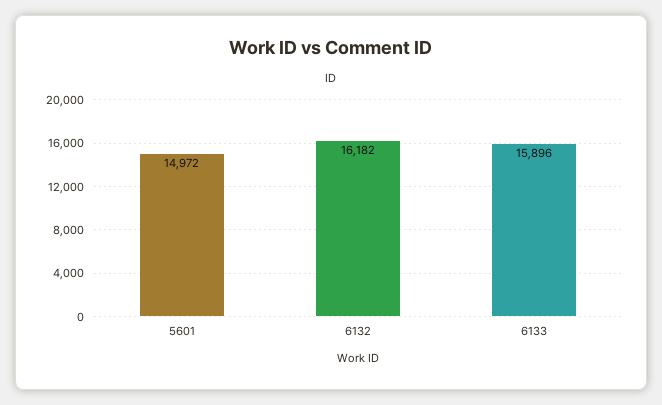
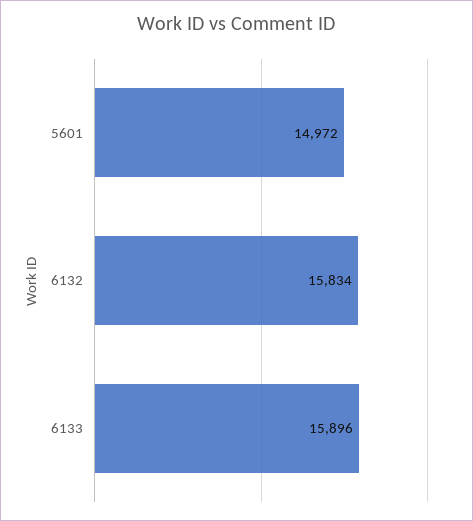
6132: 16182 -> 15834

